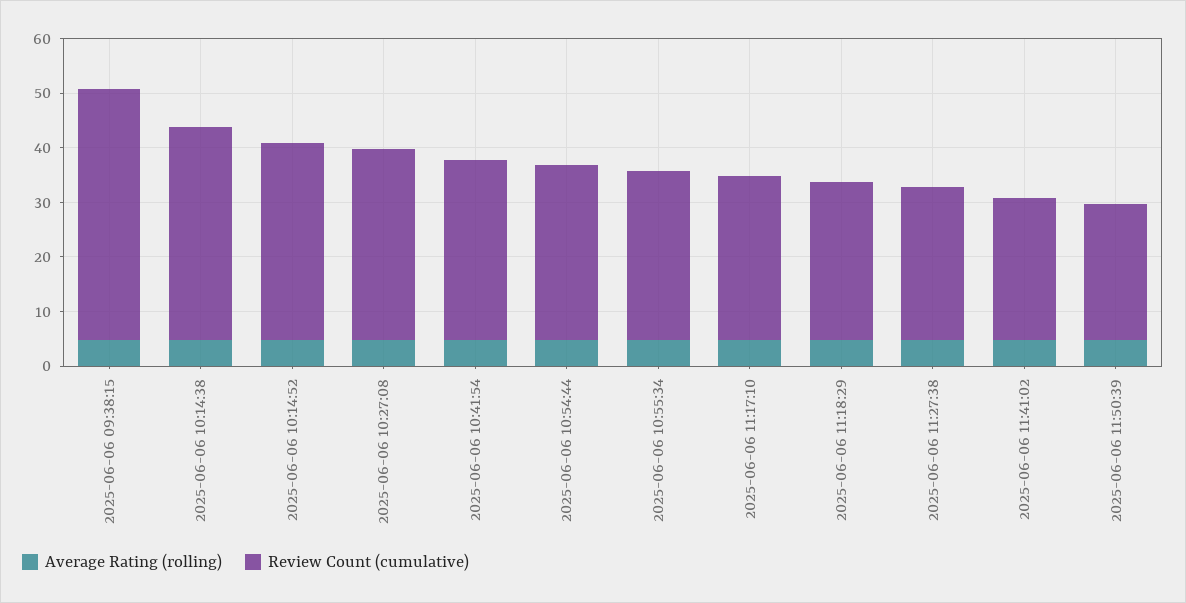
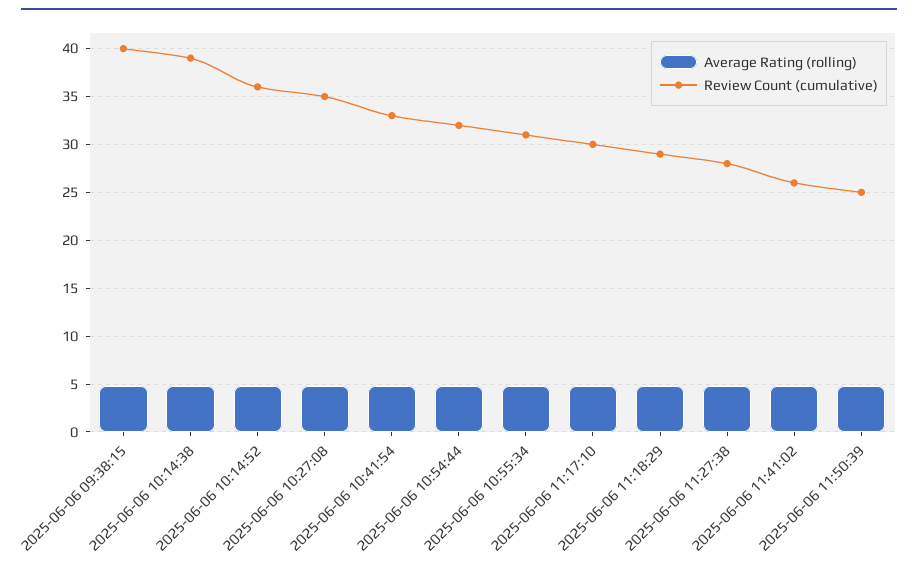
Review Count (cumulative), 2025-06-06 09:38:15: 46 -> 40

